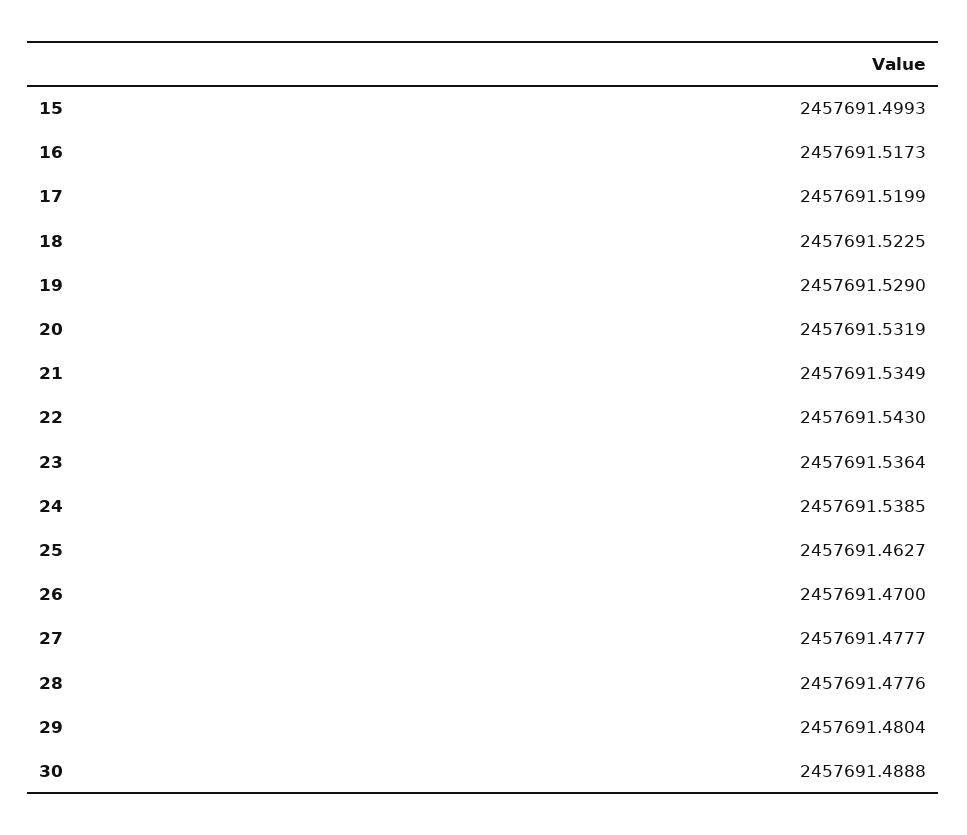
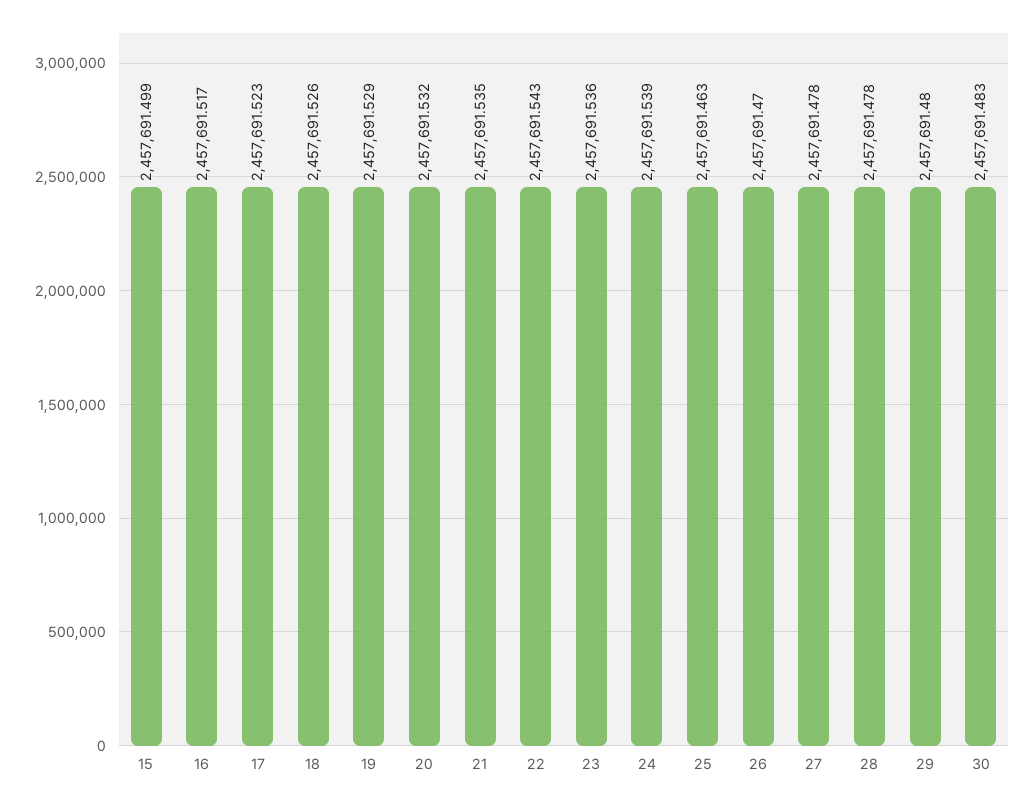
17: 2457691.5199 -> 2457691.523
18: 2457691.5225 -> 2457691.526
30: 2457691.4888 -> 2457691.483

